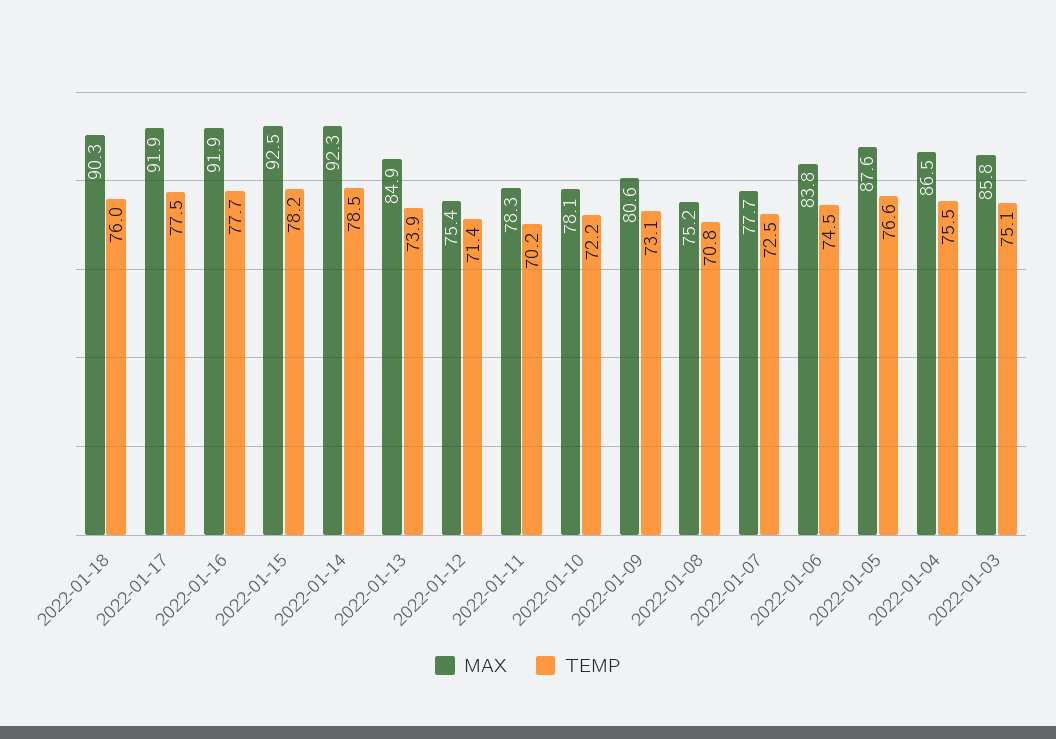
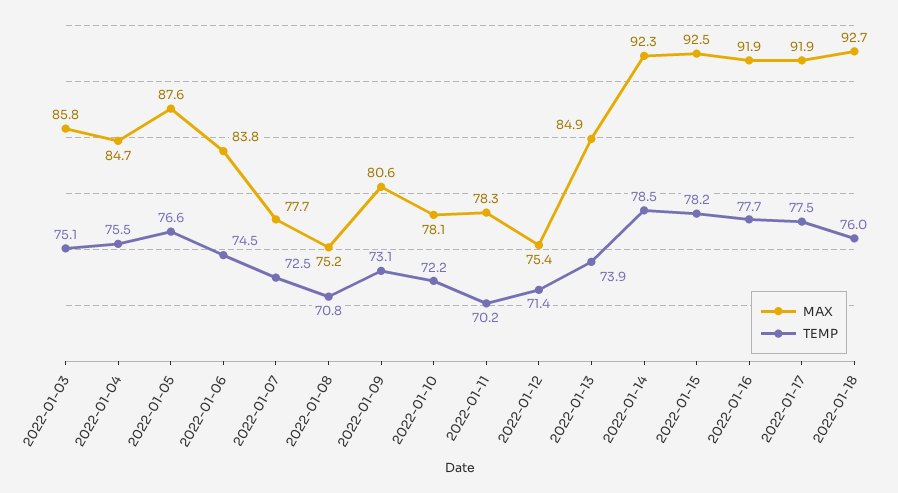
MAX, 2022-01-18: 90.3 -> 92.7
MAX, 2022-01-04: 86.5 -> 84.7

